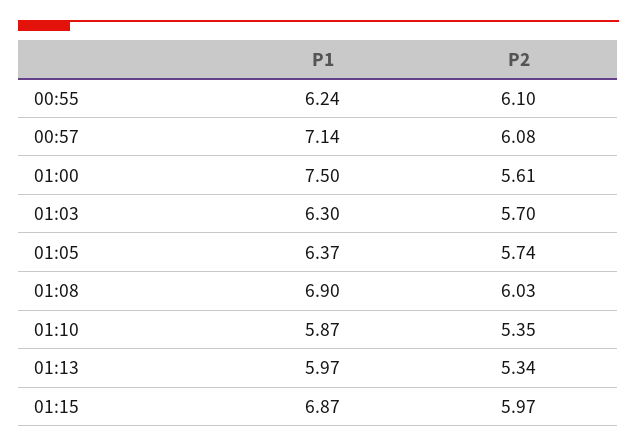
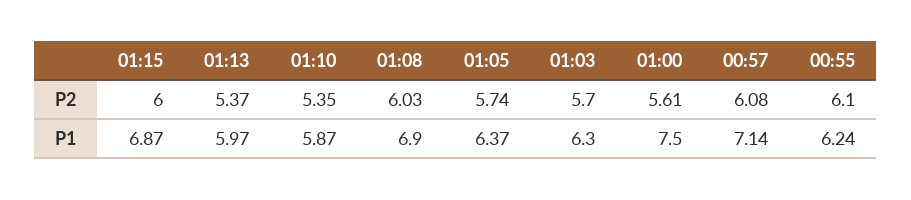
P2, 01:13: 5.34 -> 5.37
P2, 01:15: 5.97 -> 6

